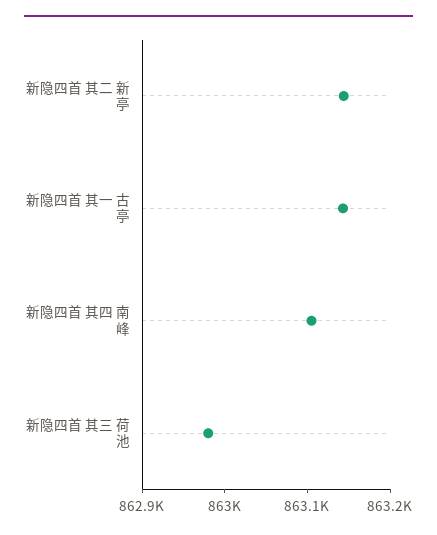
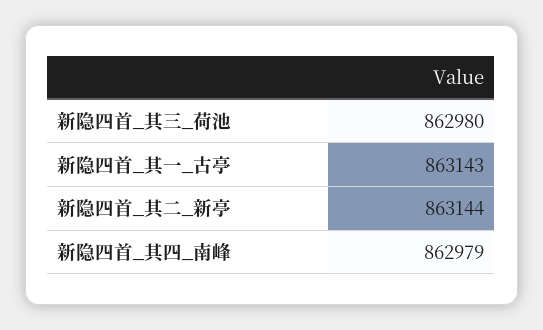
新隐四首 其四 南峰: 863100 -> 862979

